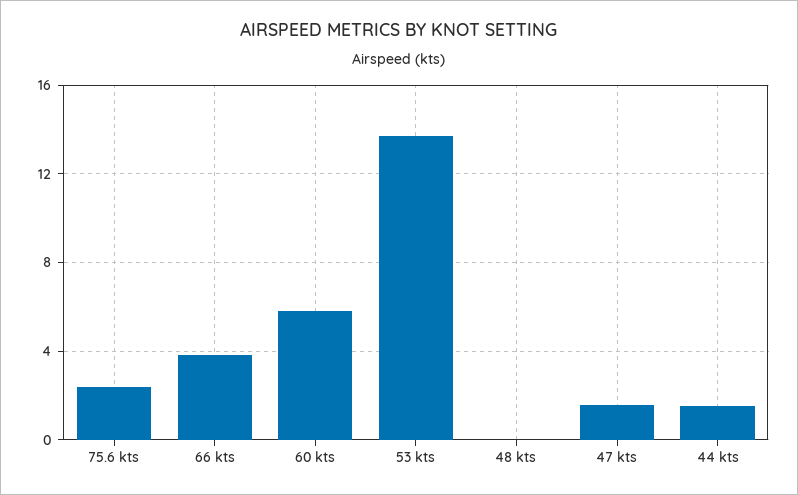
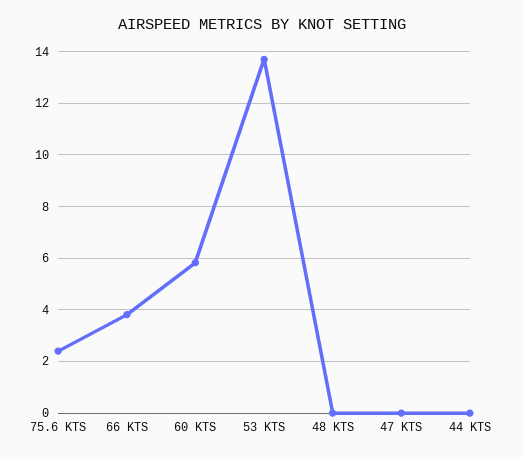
47 kts: 1.5 -> 0
44 kts: 1.5 -> 0

